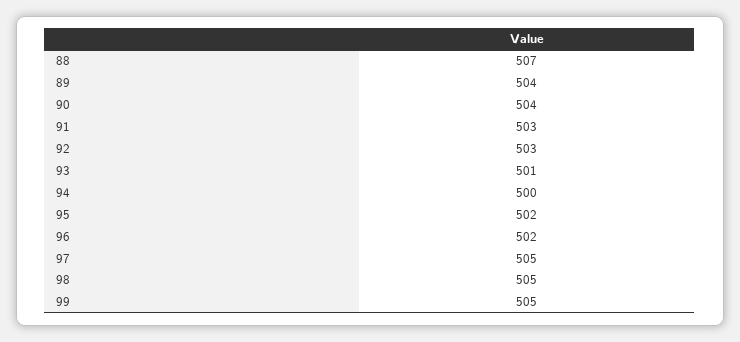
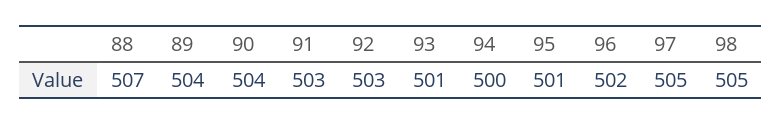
95: 502 -> 501
99: 505 -> none

